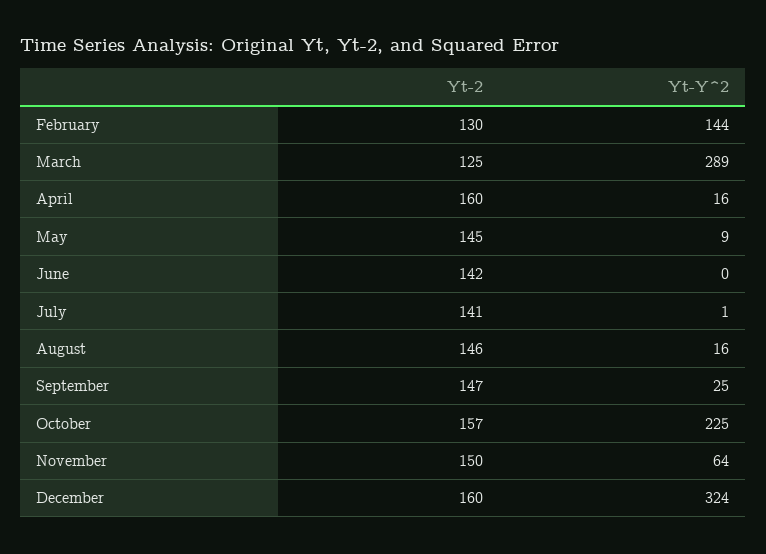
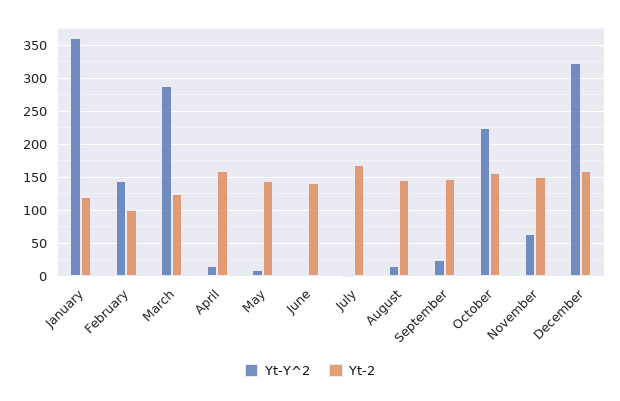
Yt-2, February: 130 -> 100
Yt-2, July: 141 -> 170
Yt-Y^2, January: none -> 360
Yt-2, January: none -> 120

